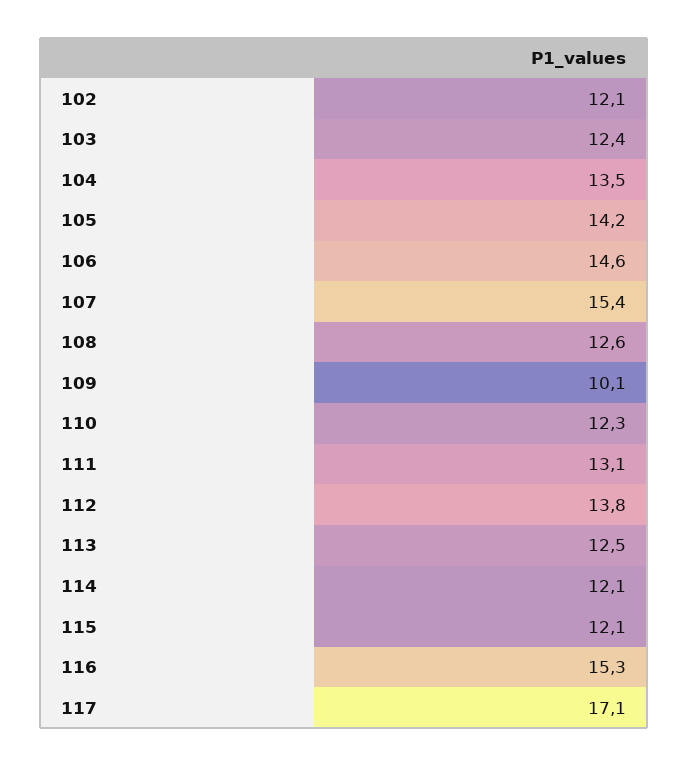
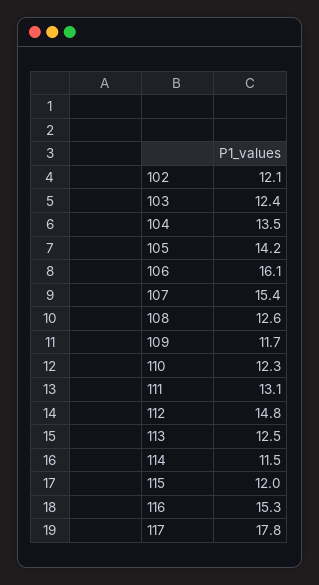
106: 14.6 -> 16.1
109: 10.1 -> 11.7
112: 13.8 -> 14.8
114: 12.1 -> 11.5
115: 12.1 -> 12
117: 17.1 -> 17.8

